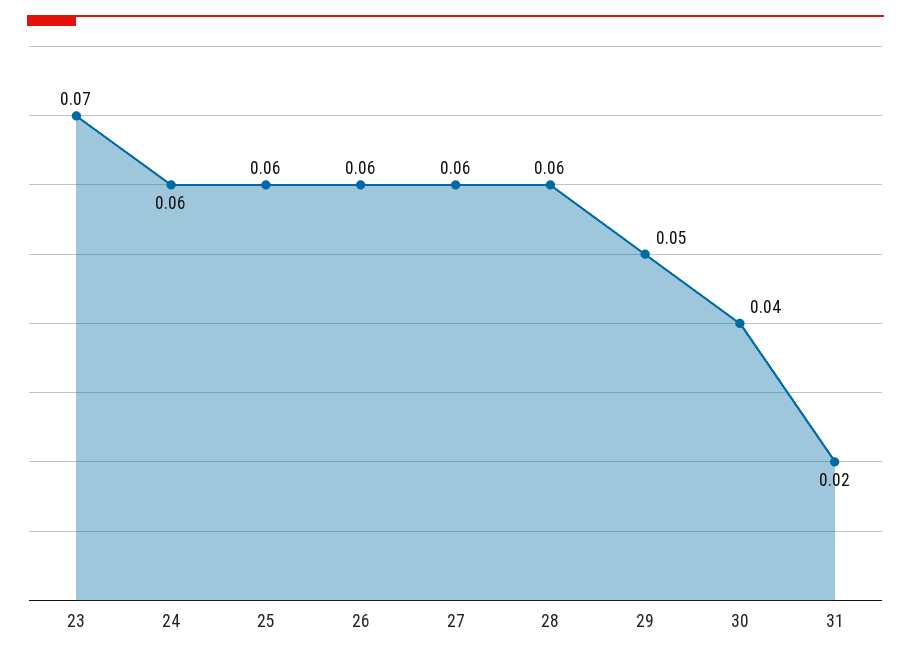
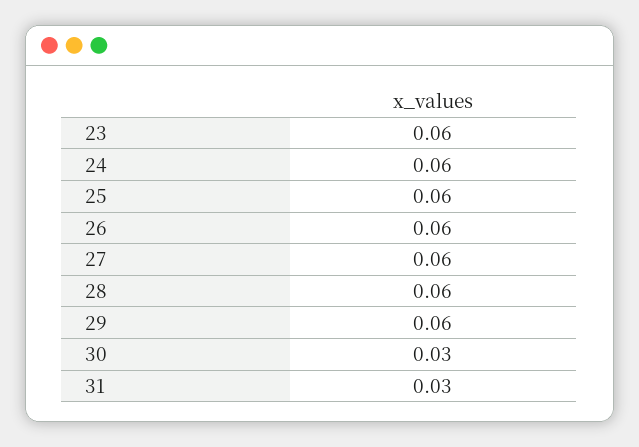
23: 0.07 -> 0.06
29: 0.05 -> 0.06
30: 0.04 -> 0.03
31: 0.02 -> 0.03

